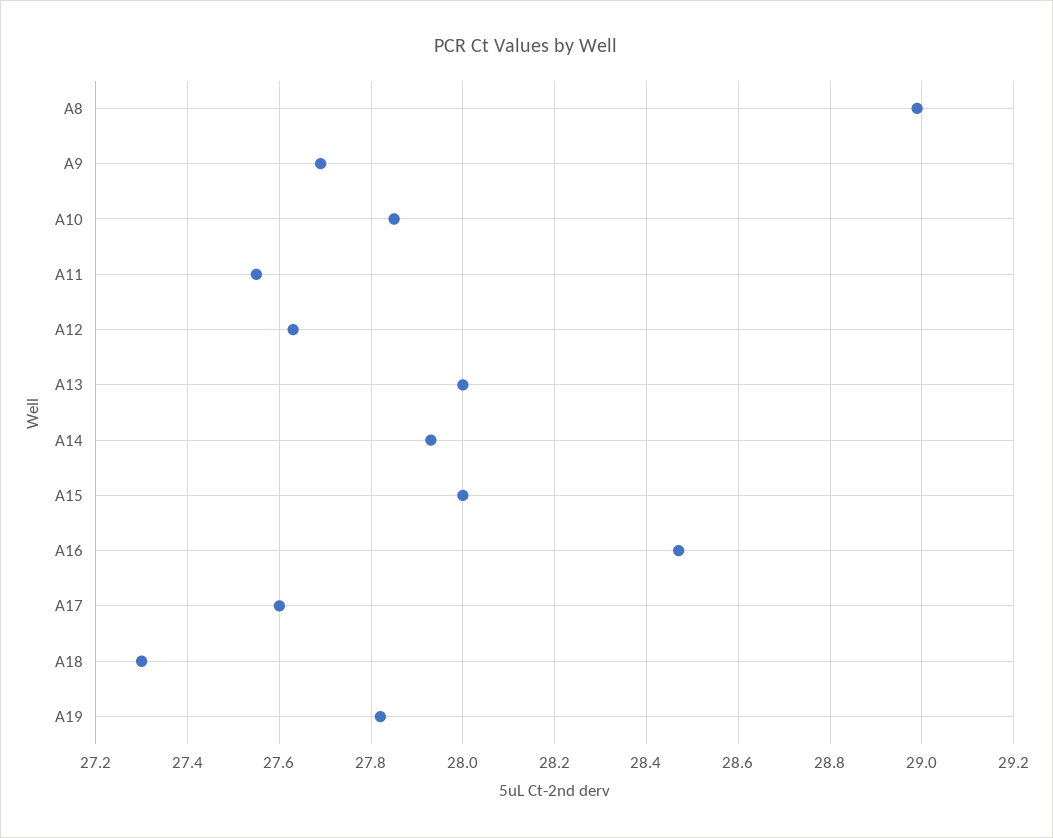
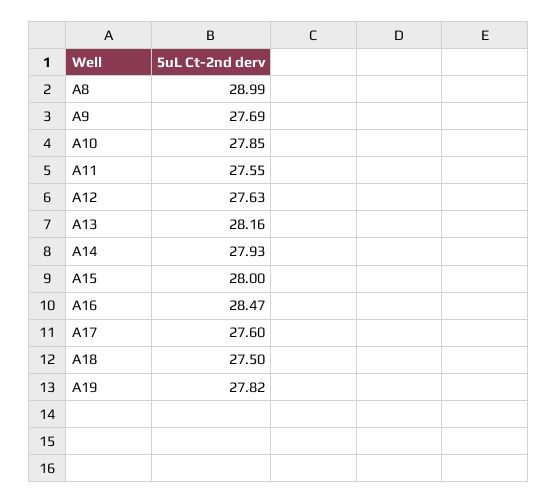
A13: 28 -> 28.16
A18: 27.3 -> 27.5

